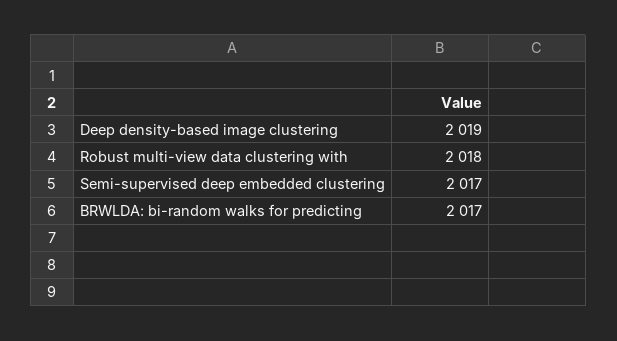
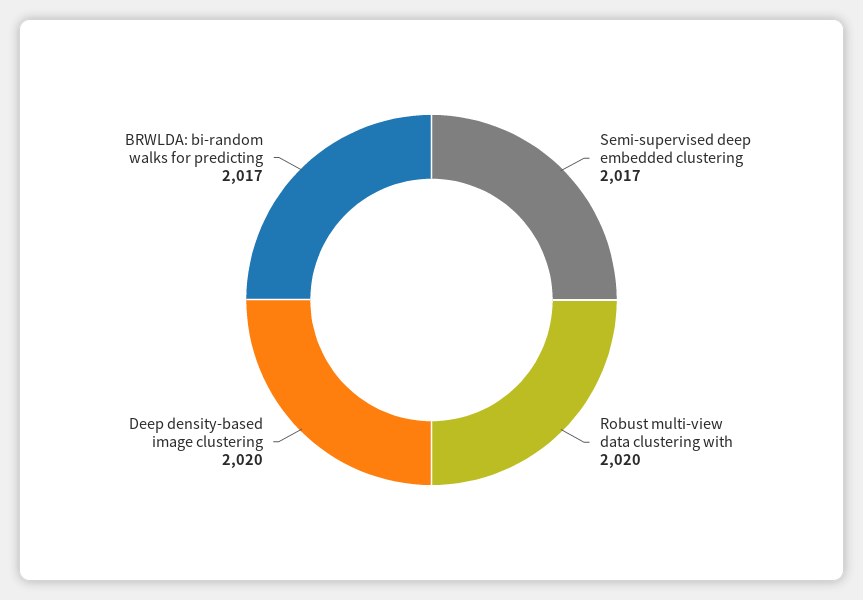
Deep density-based image clustering: 2019 -> 2020
Robust multi-view data clustering with: 2018 -> 2020

